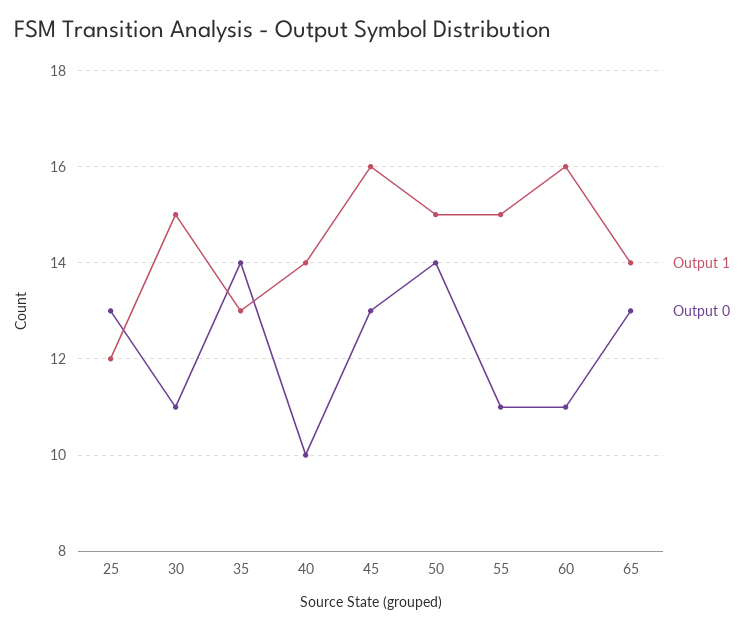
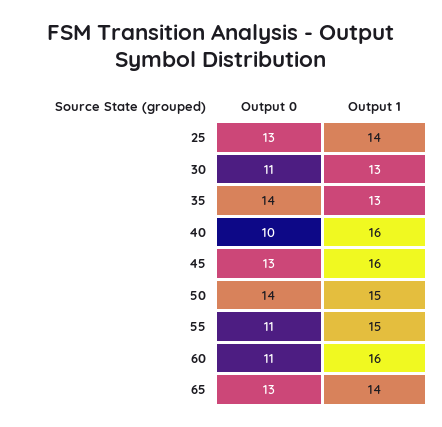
Output 1, 25: 12 -> 14
Output 1, 30: 15 -> 13
Output 1, 40: 14 -> 16

